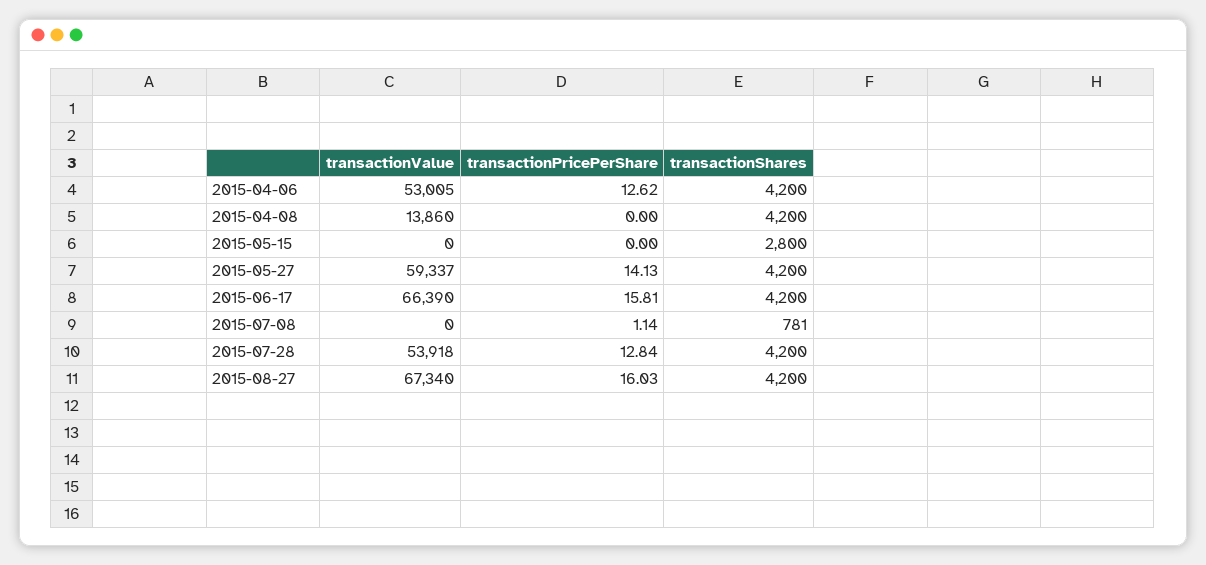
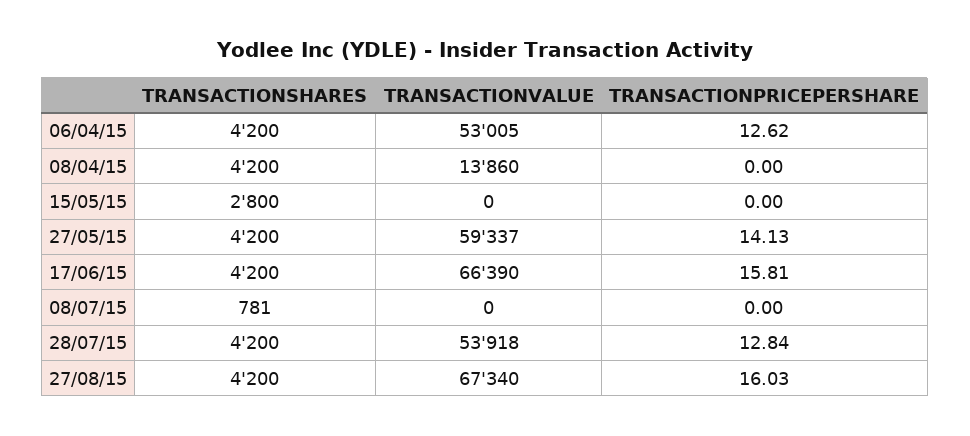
transactionPricePerShare, 2015-07-08: 1.14 -> 0

